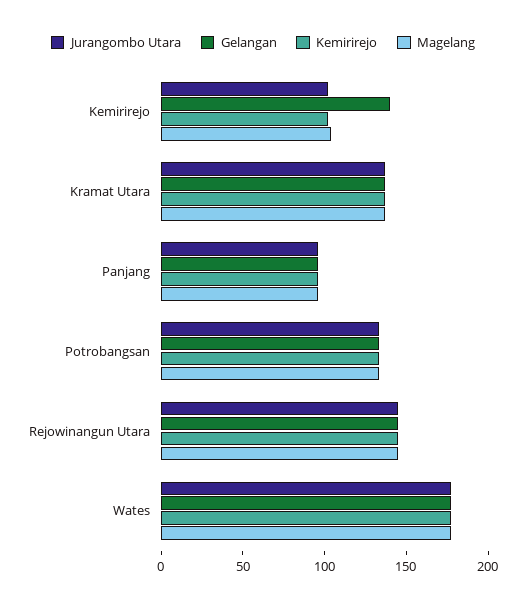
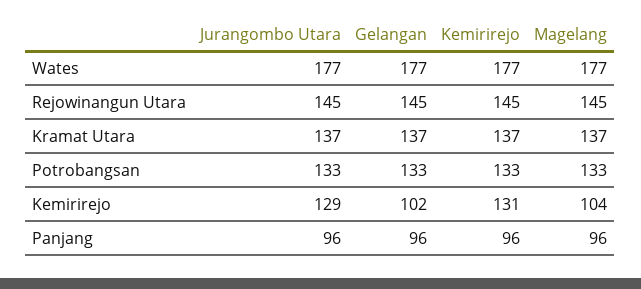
Jurangombo Utara, Kemirirejo: 100 -> 129
Gelangan, Kemirirejo: 140 -> 102
Kemirirejo, Kemirirejo: 100 -> 131

